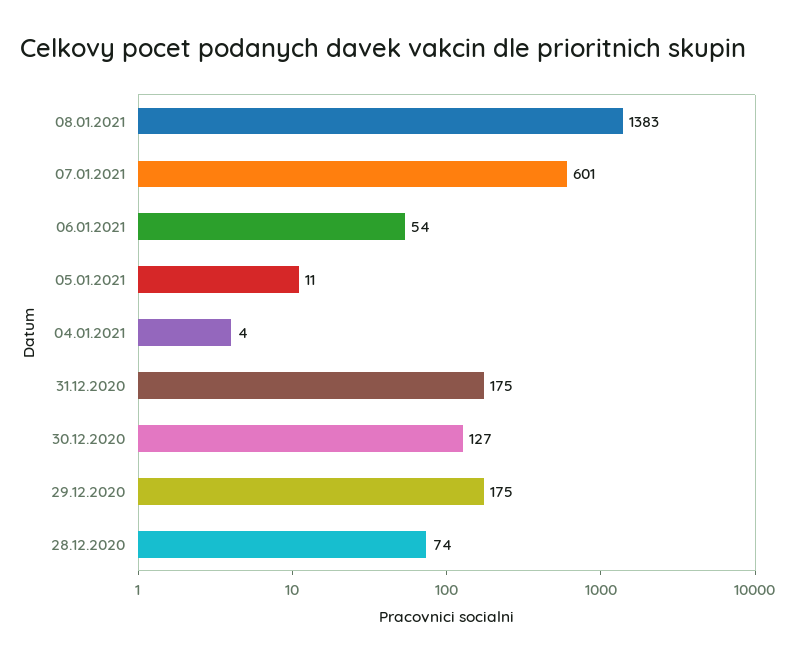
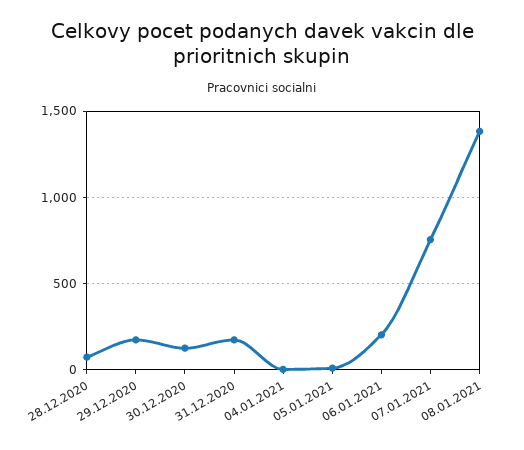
07.01.2021: 601 -> 750
06.01.2021: 54 -> 200

